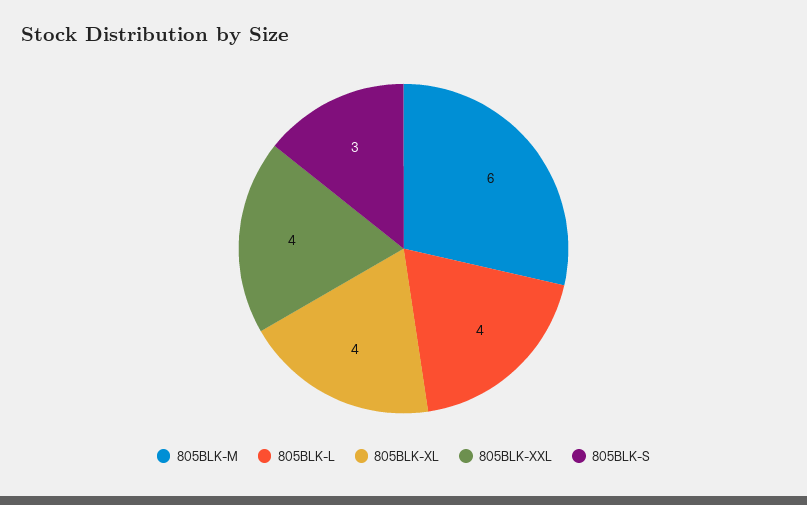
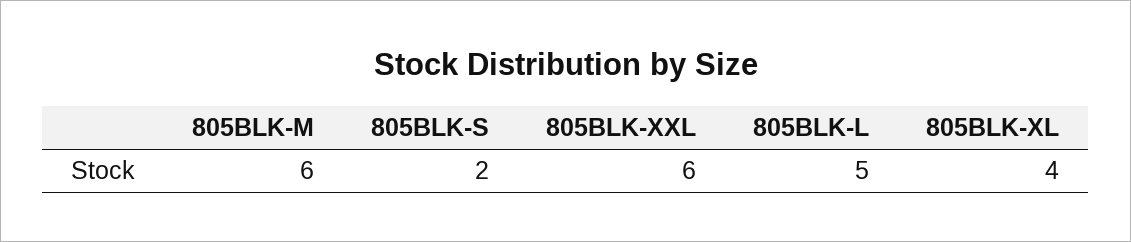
805BLK-L: 4 -> 5
805BLK-XXL: 4 -> 6
805BLK-S: 3 -> 2

